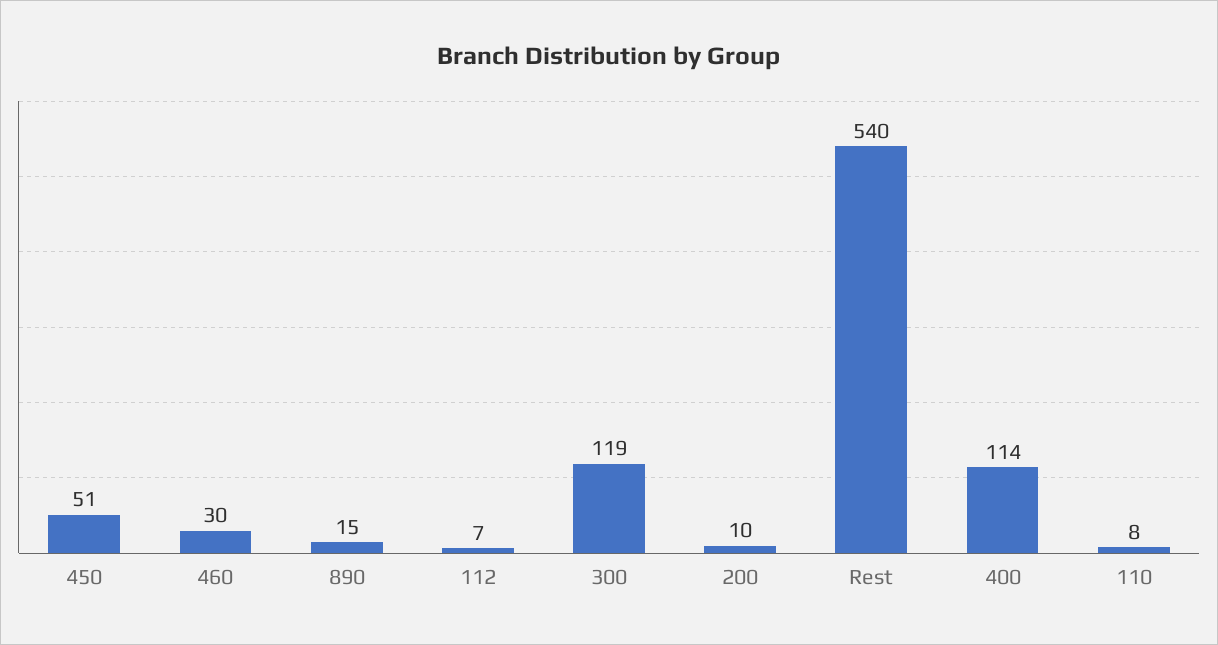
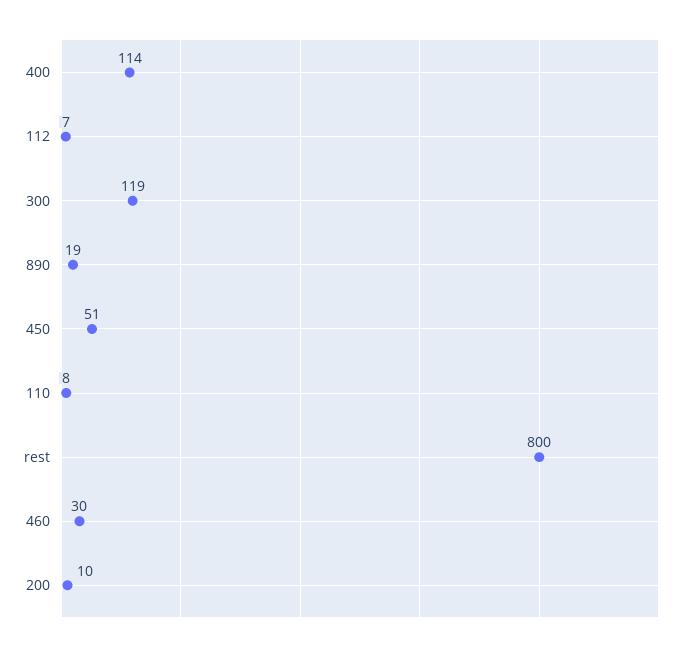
890: 15 -> 19
Rest: 540 -> 800

